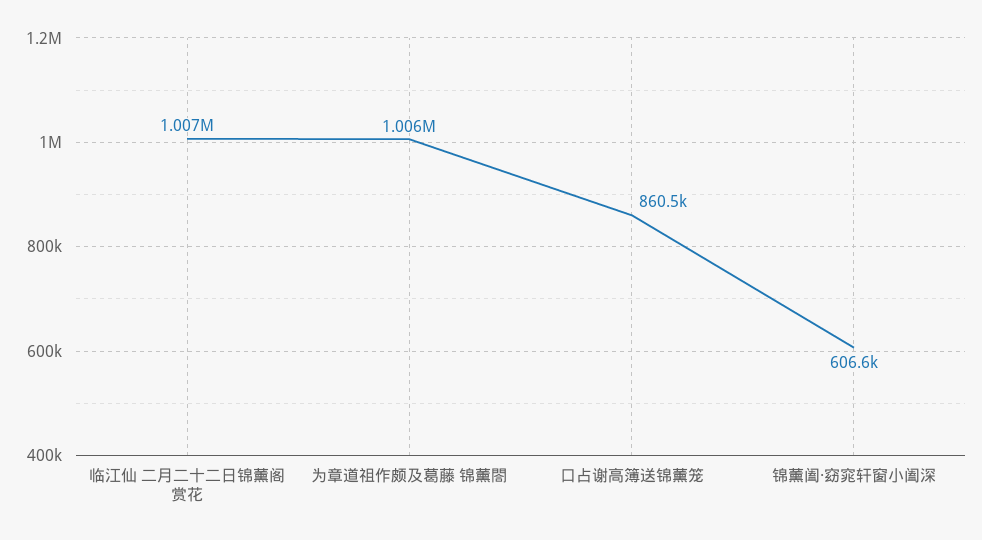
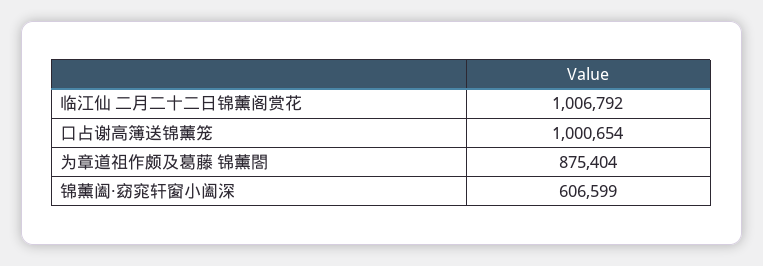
为章道祖作颇及葛藤 锦薰閤: 1006000 -> 875404
口占谢高簿送锦薰笼: 860500 -> 1000654

